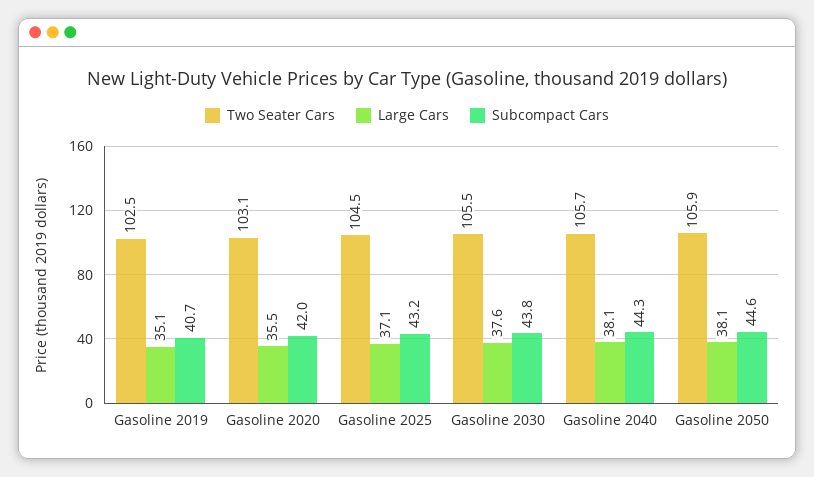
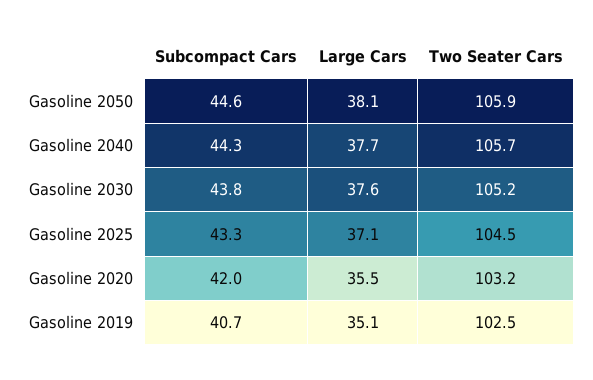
Two Seater Cars, Gasoline 2020: 103.1 -> 103.2
Subcompact Cars, Gasoline 2025: 43.2 -> 43.3
Two Seater Cars, Gasoline 2030: 105.5 -> 105.2
Large Cars, Gasoline 2040: 38.1 -> 37.7

